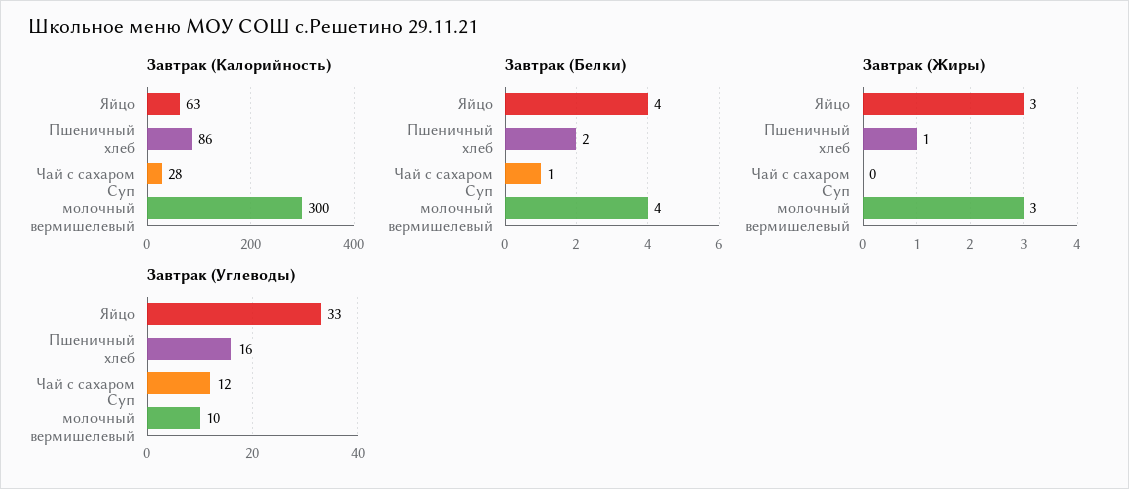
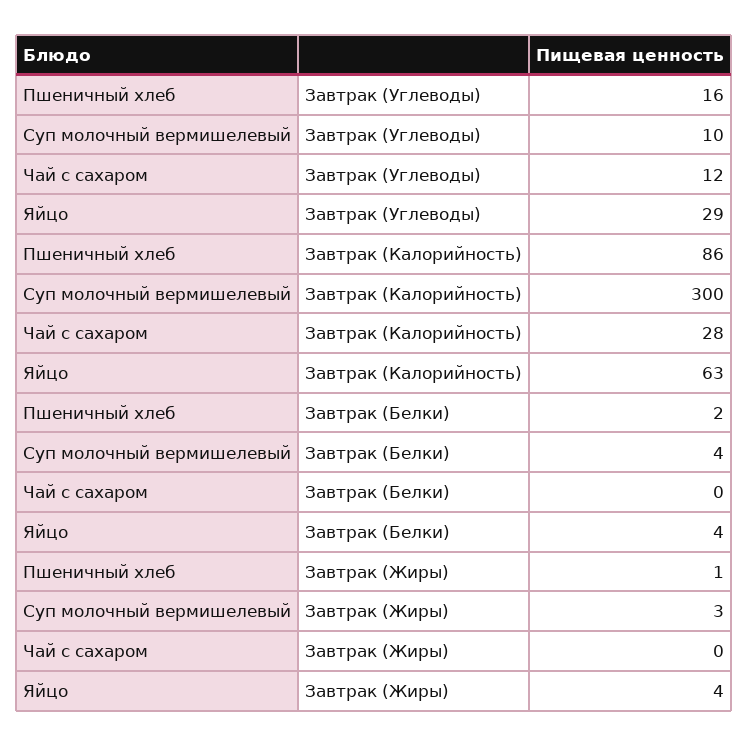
Завтрак (Белки), Чай с сахаром: 1 -> 0
Завтрак (Жиры), Яйцо: 3 -> 4
Завтрак (Углеводы), Яйцо: 33 -> 29

